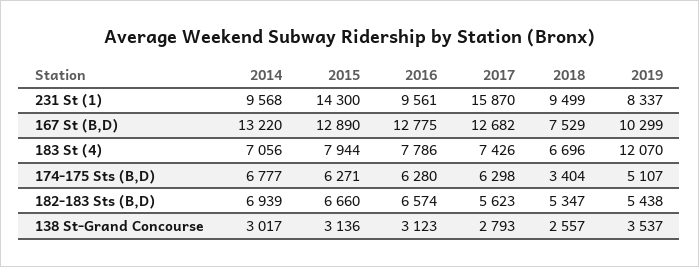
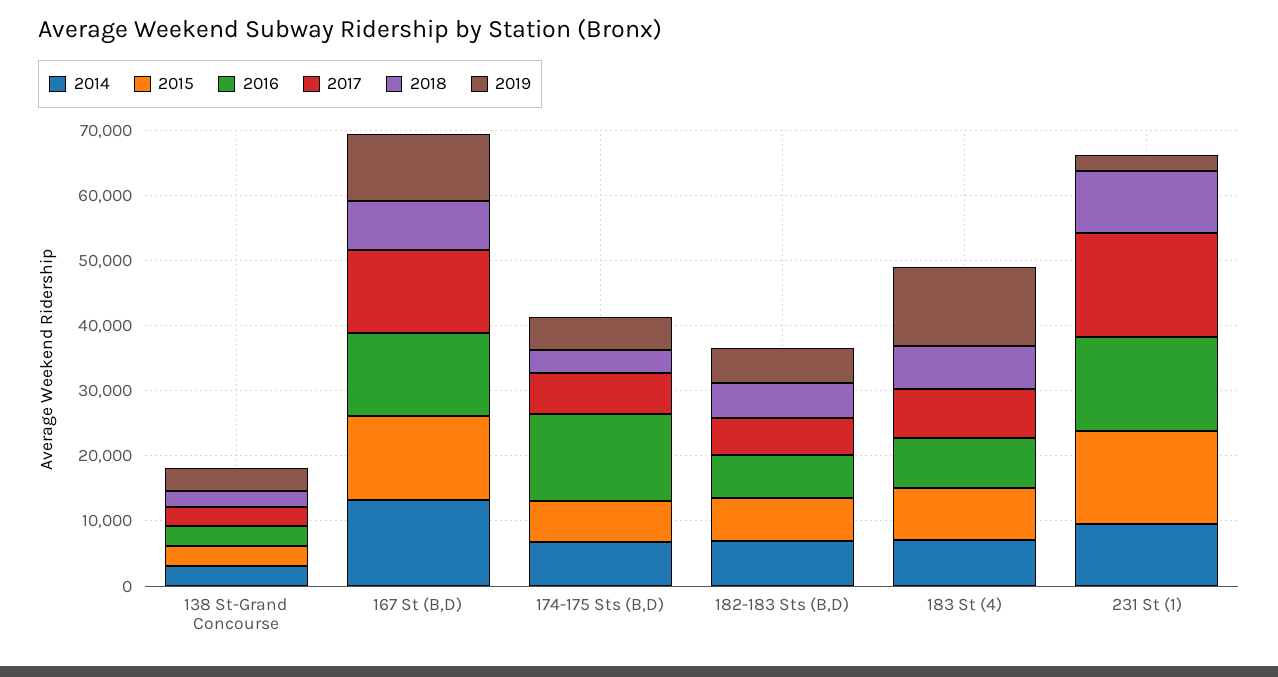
2016, 231 St (1): 9561 -> 14000
2019, 231 St (1): 8337 -> 2000
2016, 174-175 Sts (B,D): 6280 -> 14000

